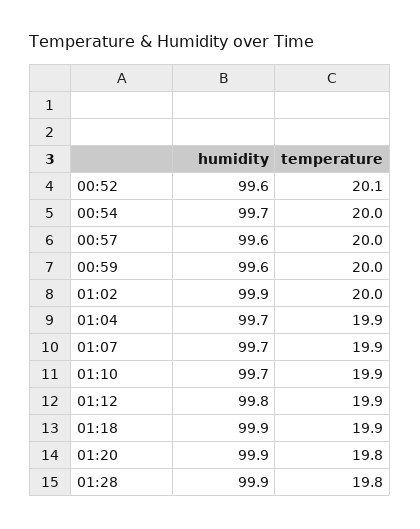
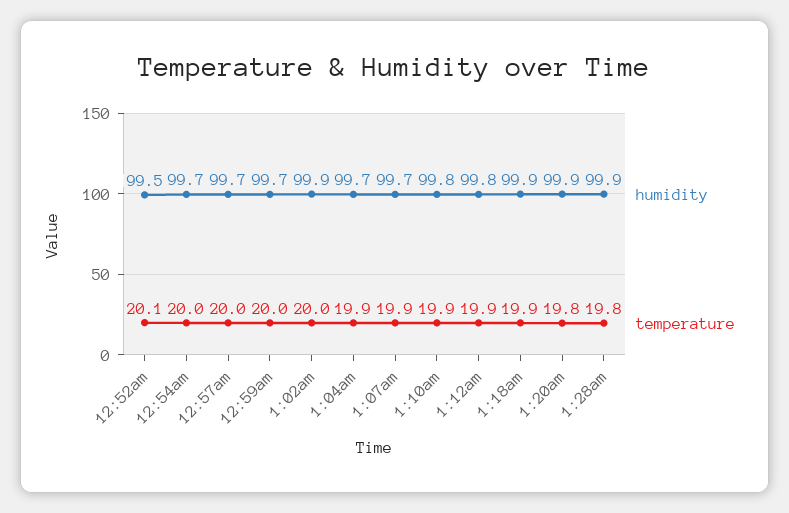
humidity, 00:52: 99.6 -> 99.5
humidity, 00:57: 99.6 -> 99.7
humidity, 00:59: 99.6 -> 99.7
humidity, 01:10: 99.7 -> 99.8

